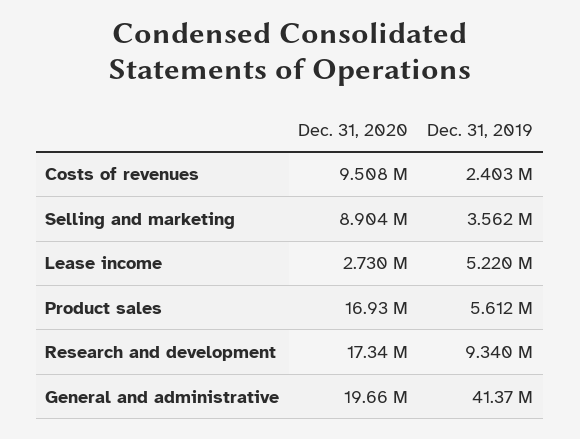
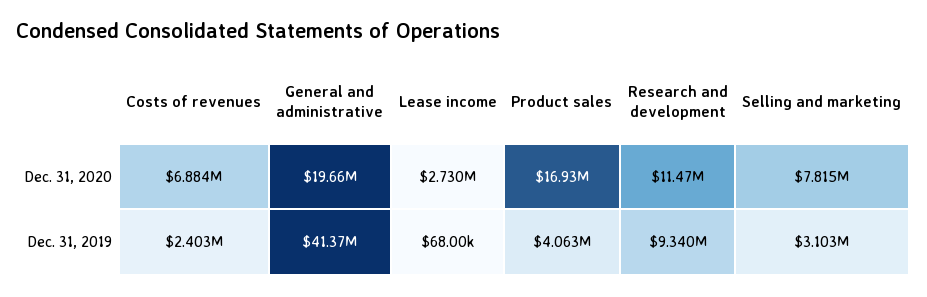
Dec. 31, 2020, Costs of revenues: 9508000 -> 6884000
Dec. 31, 2020, Selling and marketing: 8904000 -> 7815000
Dec. 31, 2019, Selling and marketing: 3562000 -> 3103000
Dec. 31, 2019, Lease income: 5220000 -> 68000
Dec. 31, 2019, Product sales: 5612000 -> 4063000
Dec. 31, 2020, Research and development: 17340000 -> 11470000

